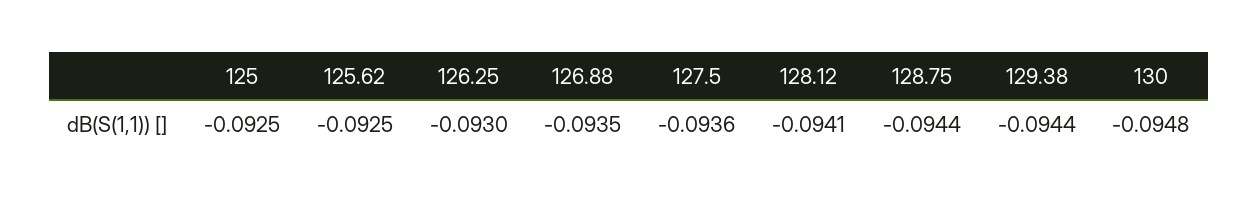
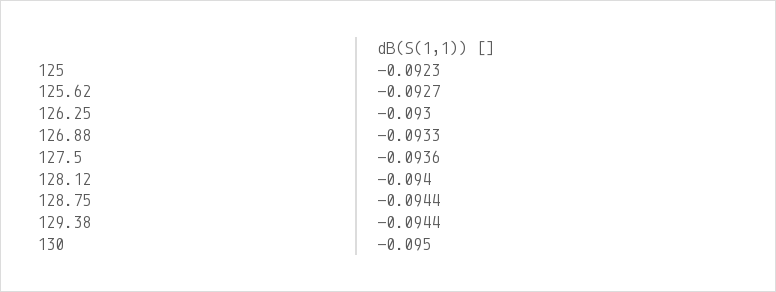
125: -0.0925 -> -0.0923
125.62: -0.0925 -> -0.0927
126.88: -0.0935 -> -0.0933
128.12: -0.0941 -> -0.094
130: -0.0948 -> -0.095

